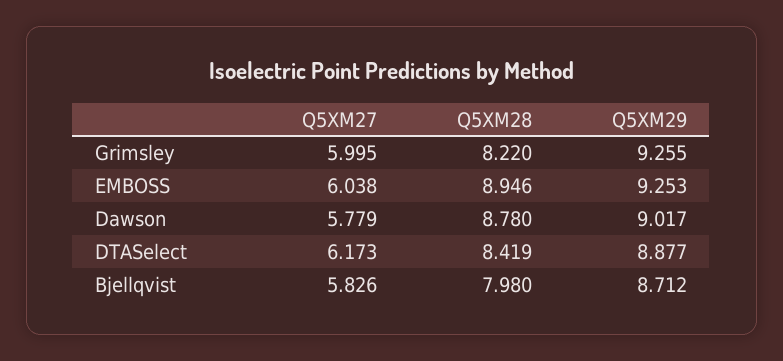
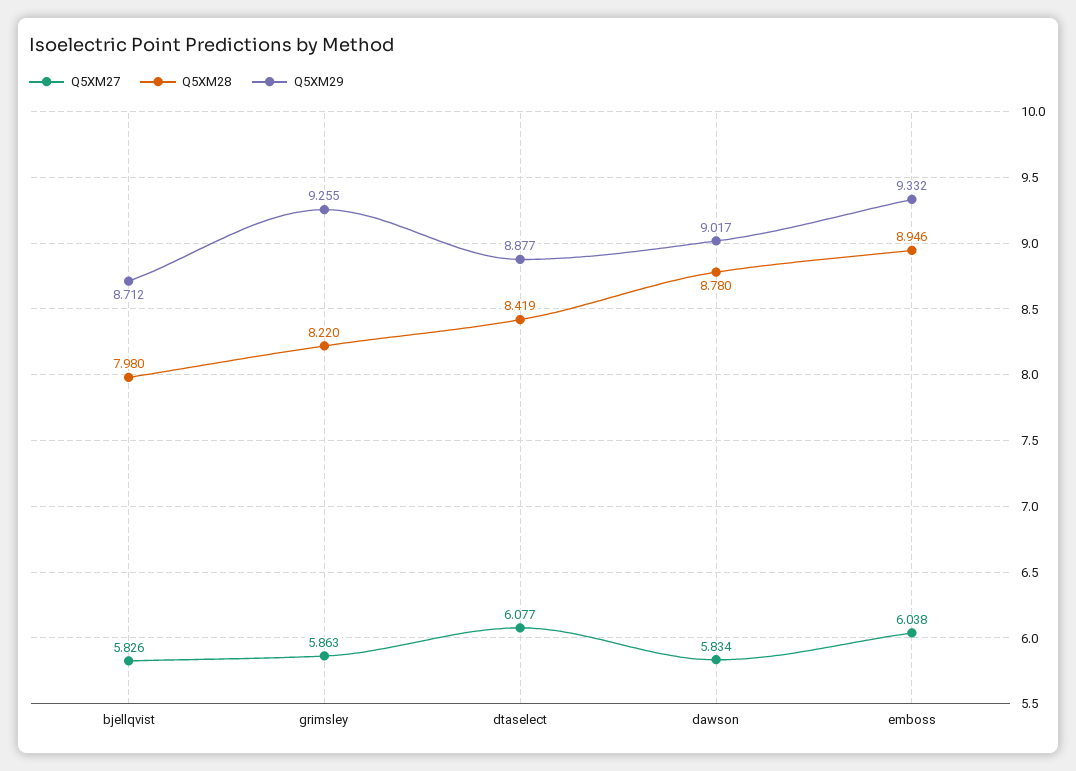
Q5XM27, Grimsley: 5.995 -> 5.863
Q5XM29, EMBOSS: 9.253 -> 9.332
Q5XM27, Dawson: 5.779 -> 5.834
Q5XM27, DTASelect: 6.173 -> 6.077

